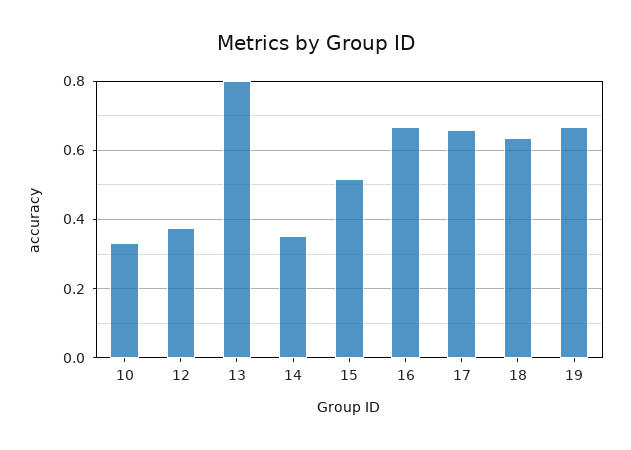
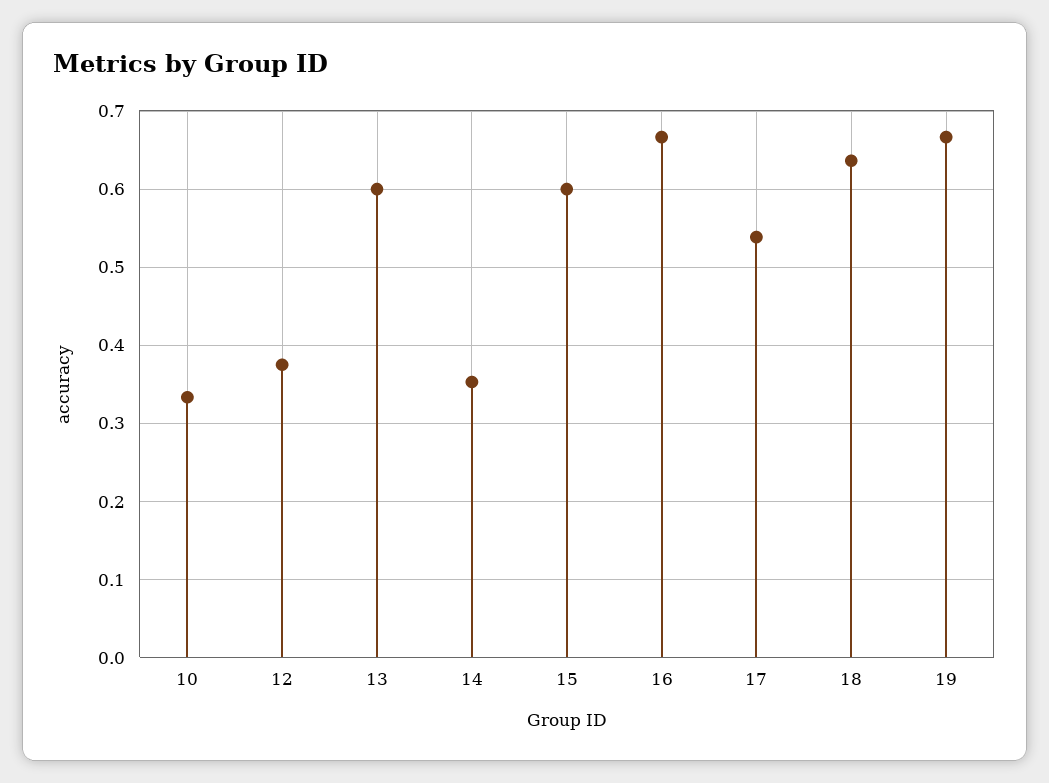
13: 0.8 -> 0.6
15: 0.52 -> 0.6
17: 0.66 -> 0.54

